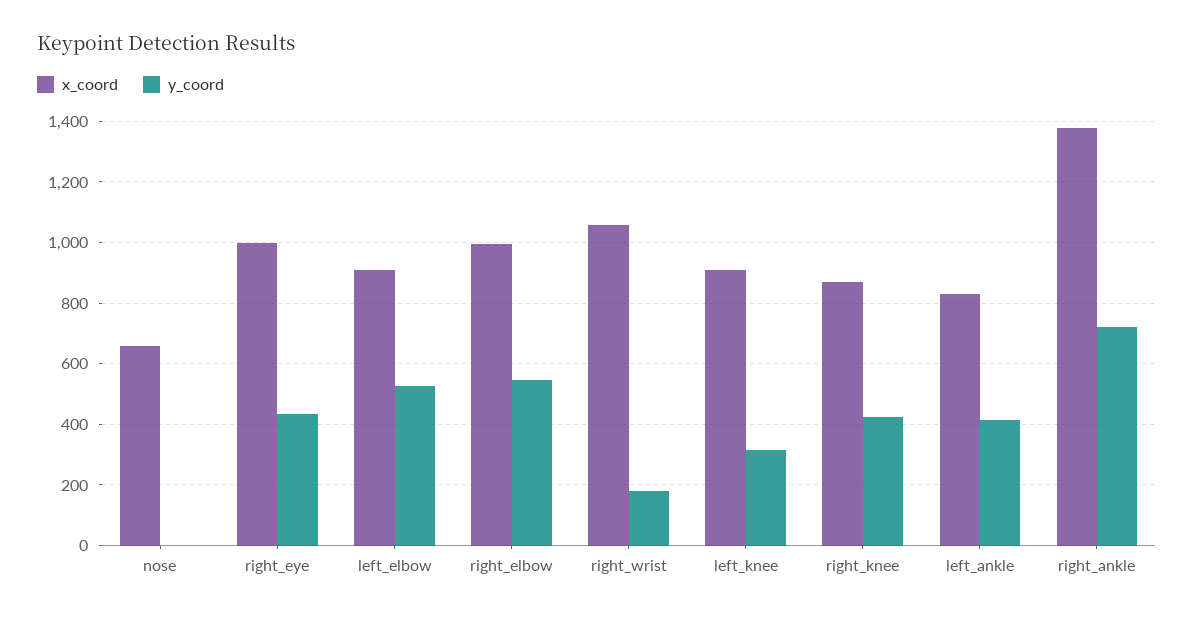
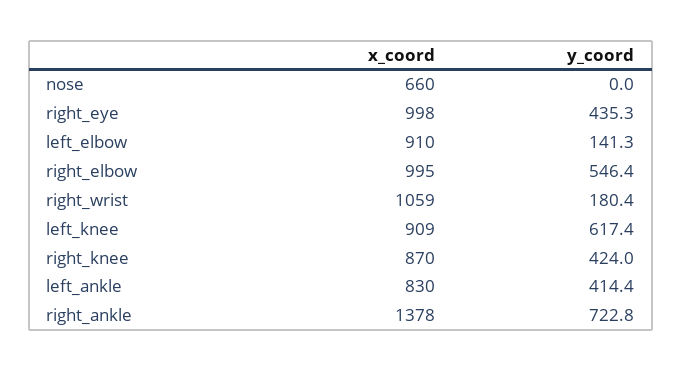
y_coord, left_elbow: 520 -> 141.3
y_coord, left_knee: 320 -> 617.4

